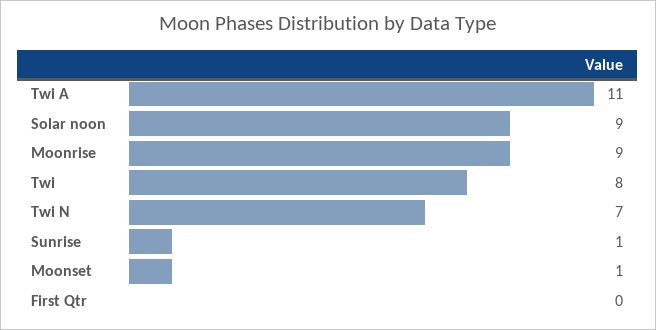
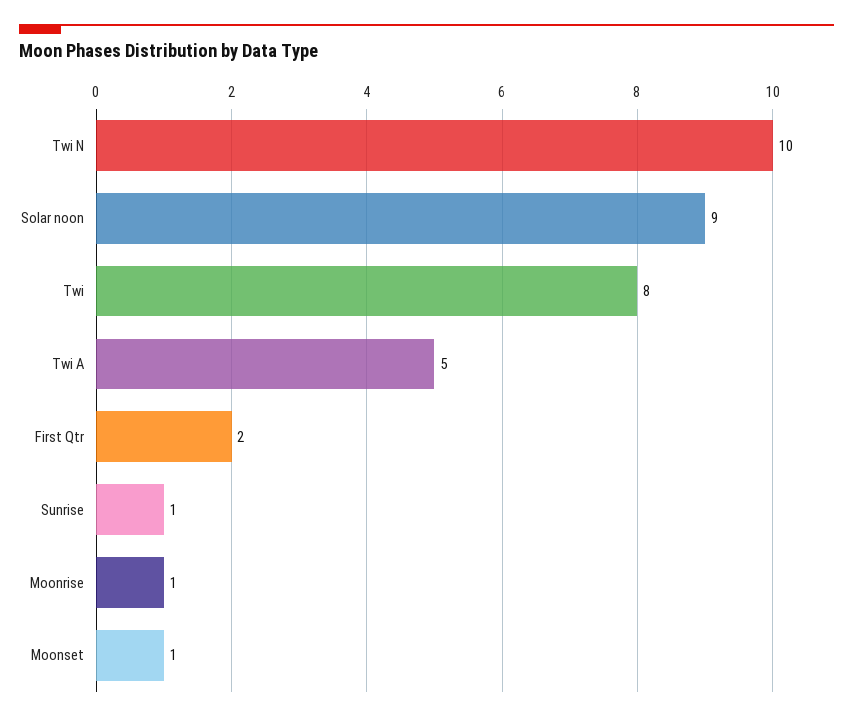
Twi A: 11 -> 5
Moonrise: 9 -> 1
Twi N: 7 -> 10
First Qtr: 0 -> 2

